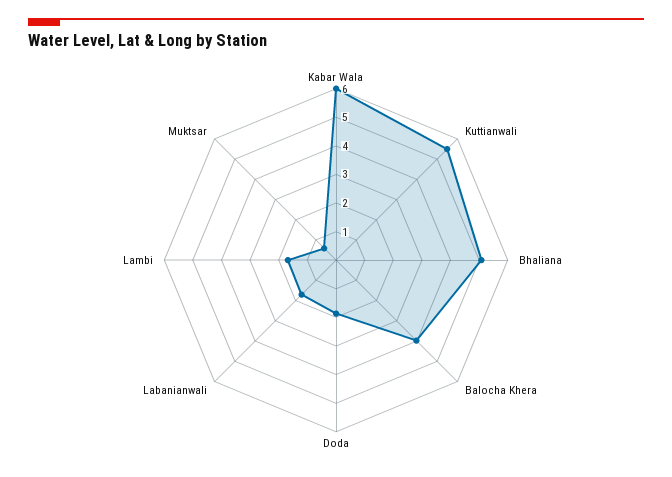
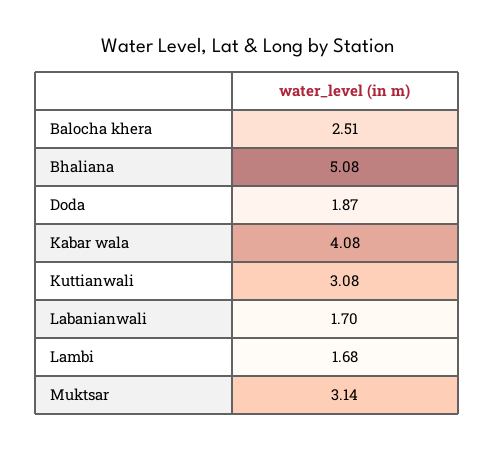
Kabar Wala: 6 -> 4.08
Kuttianwali: 5.5 -> 3.08
Balocha Khera: 4 -> 2.51
Muktsar: 0.5 -> 3.14

